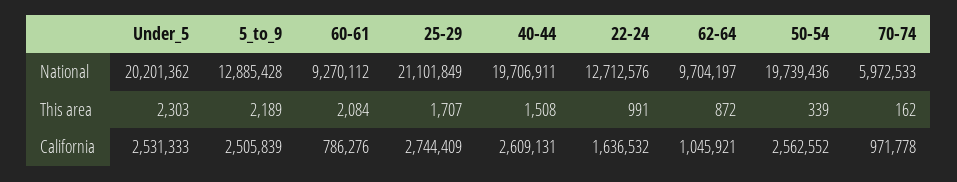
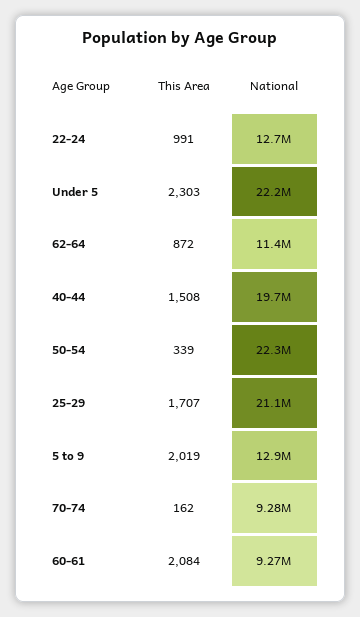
Under_5, National: 20201362 -> 22200000
62-64, National: 9704197 -> 11400000
50-54, National: 19739436 -> 22300000
70-74, National: 5972533 -> 9280000
5_to_9, This area: 2189 -> 2019
Under_5, California: 2531333 -> none
5_to_9, California: 2505839 -> none
60-61, California: 786276 -> none
25-29, California: 2744409 -> none
40-44, California: 2609131 -> none
22-24, California: 1636532 -> none
62-64, California: 1045921 -> none
50-54, California: 2562552 -> none
70-74, California: 971778 -> none

